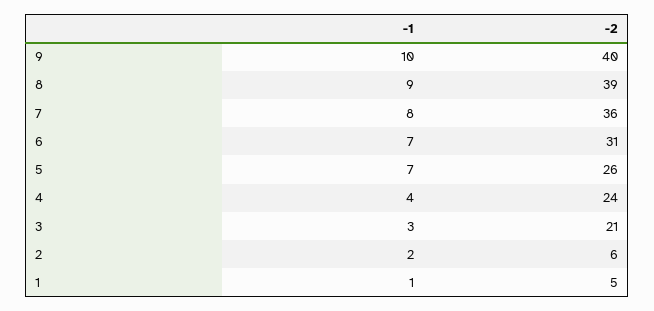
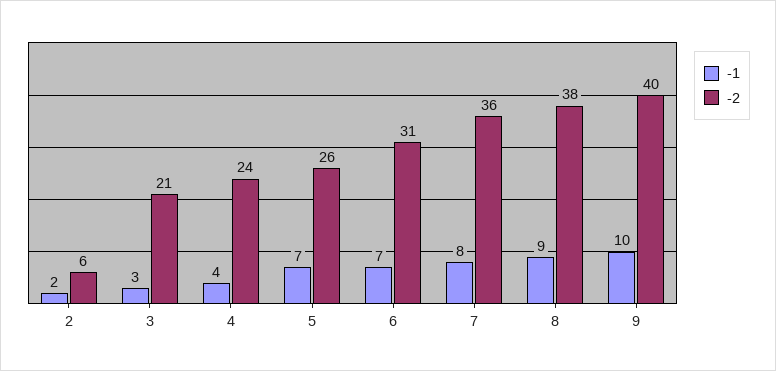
-2, 8: 39 -> 38
-1, 1: 1 -> none
-2, 1: 5 -> none

